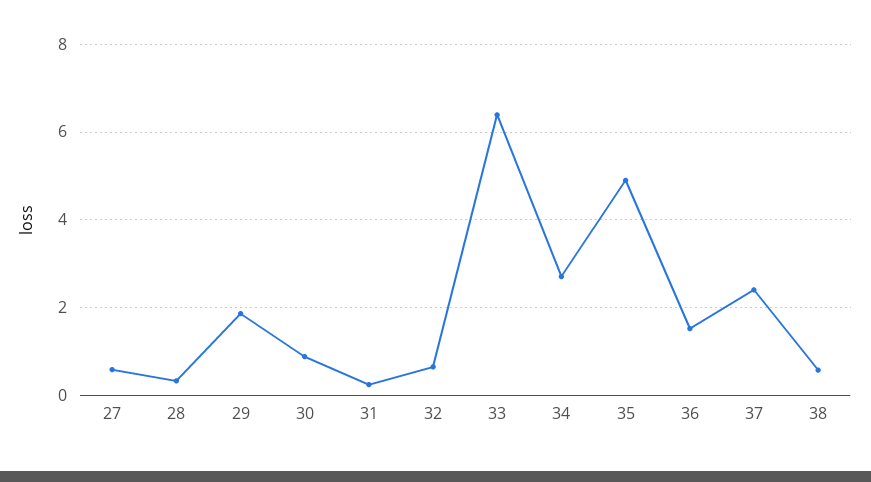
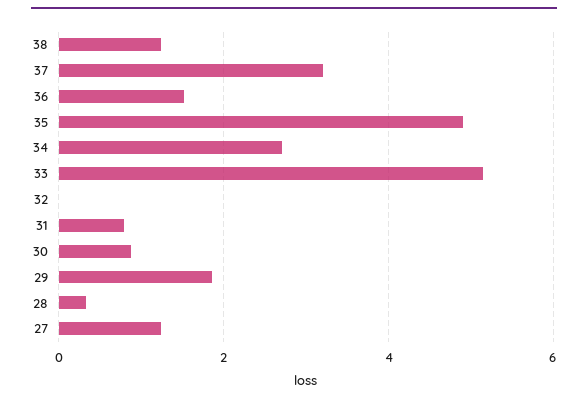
27: 0.6 -> 1.2
31: 0.2 -> 0.8
32: 0.6 -> 0
33: 6.4 -> 5.2
37: 2.4 -> 3.2
38: 0.6 -> 1.2

